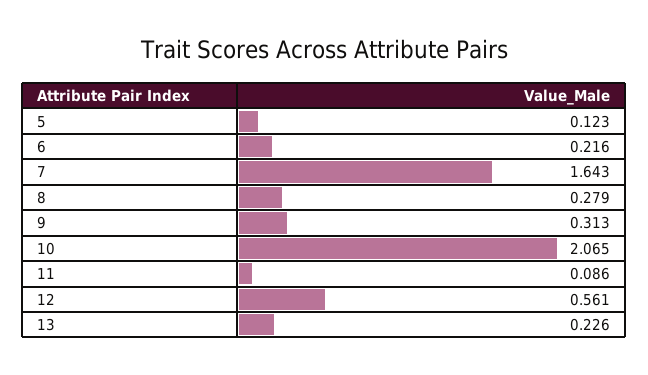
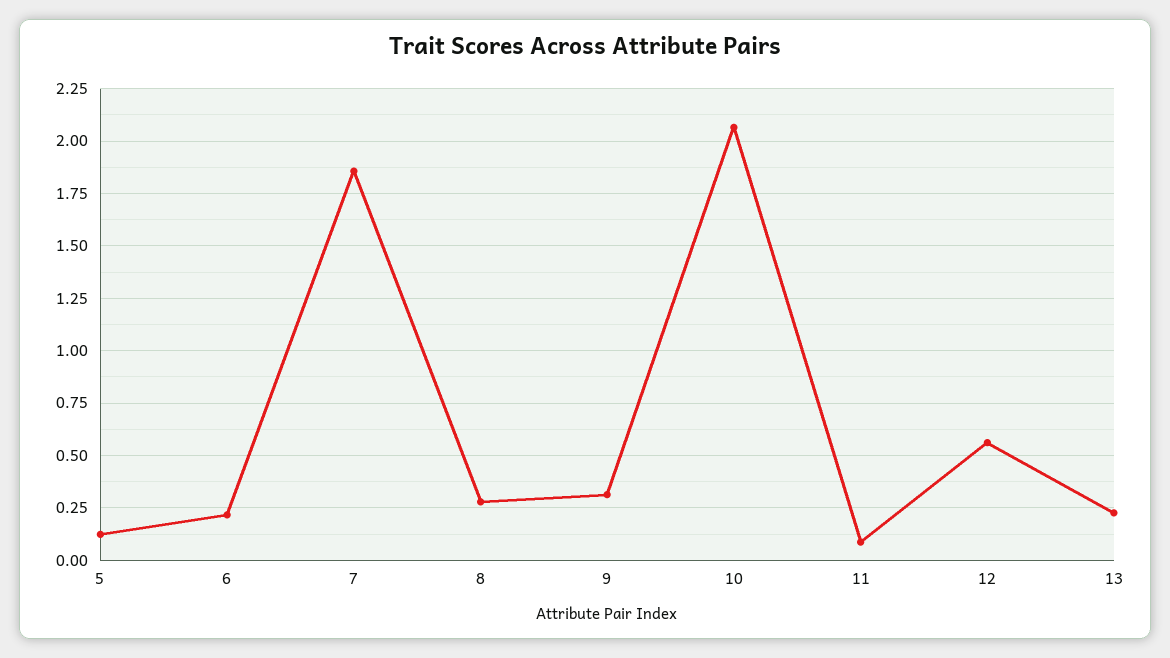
7: 1.643 -> 1.85

